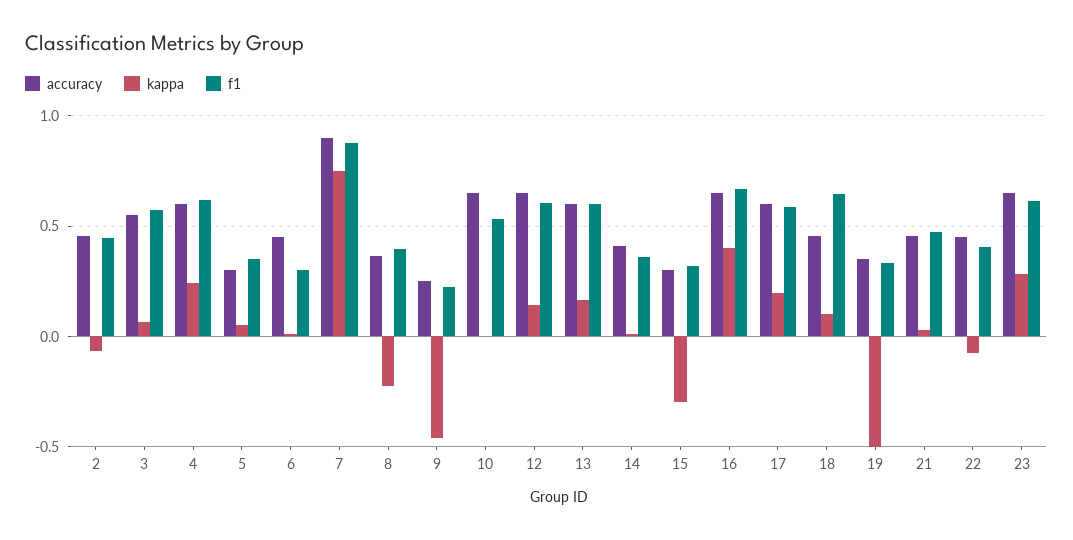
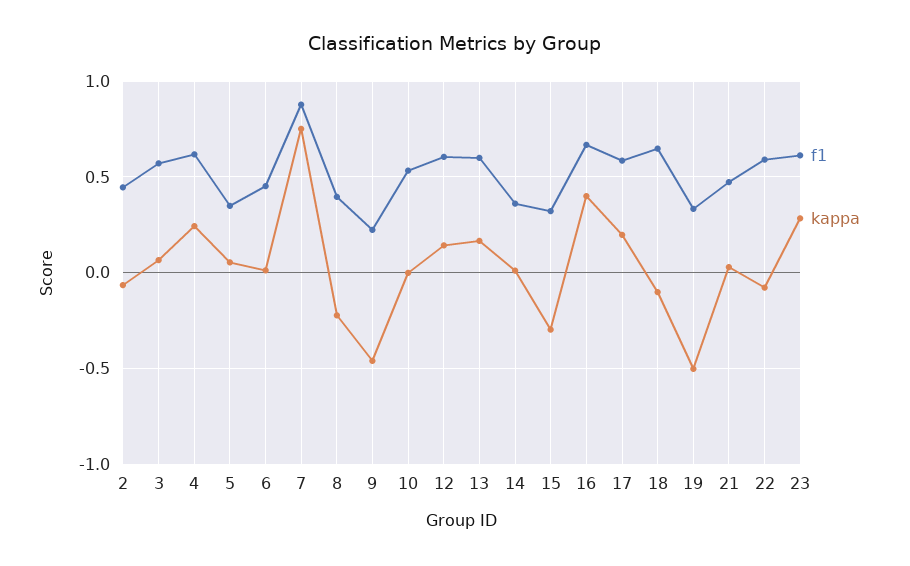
accuracy, 2: 0.45 -> none
accuracy, 3: 0.55 -> none
accuracy, 4: 0.6 -> none
accuracy, 5: 0.3 -> none
accuracy, 6: 0.45 -> none
f1, 6: 0.3 -> 0.45
accuracy, 7: 0.9 -> none
accuracy, 8: 0.35 -> none
accuracy, 9: 0.25 -> none
accuracy, 10: 0.65 -> none
accuracy, 12: 0.65 -> none
accuracy, 13: 0.6 -> none
accuracy, 14: 0.4 -> none
accuracy, 15: 0.3 -> none
accuracy, 16: 0.65 -> none
accuracy, 17: 0.6 -> none
accuracy, 18: 0.45 -> none
kappa, 18: 0.1 -> -0.1
accuracy, 19: 0.35 -> none
accuracy, 21: 0.45 -> none
accuracy, 22: 0.45 -> none
f1, 22: 0.4 -> 0.6
accuracy, 23: 0.65 -> none

